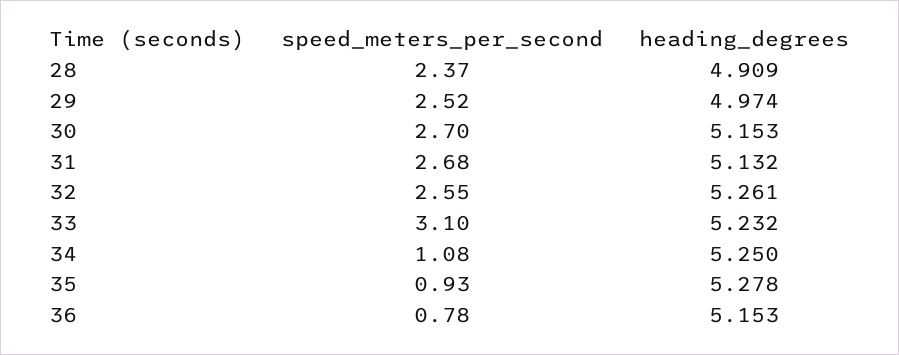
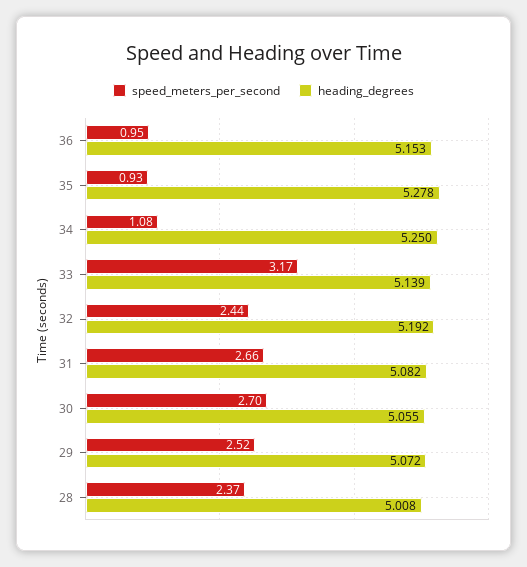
heading_degrees, 28: 4.909 -> 5.008
heading_degrees, 29: 4.974 -> 5.072
heading_degrees, 30: 5.153 -> 5.055
speed_meters_per_second, 31: 2.68 -> 2.66
heading_degrees, 31: 5.132 -> 5.082
speed_meters_per_second, 32: 2.55 -> 2.44
heading_degrees, 32: 5.261 -> 5.192
speed_meters_per_second, 33: 3.1 -> 3.17
heading_degrees, 33: 5.232 -> 5.139
speed_meters_per_second, 36: 0.78 -> 0.95

